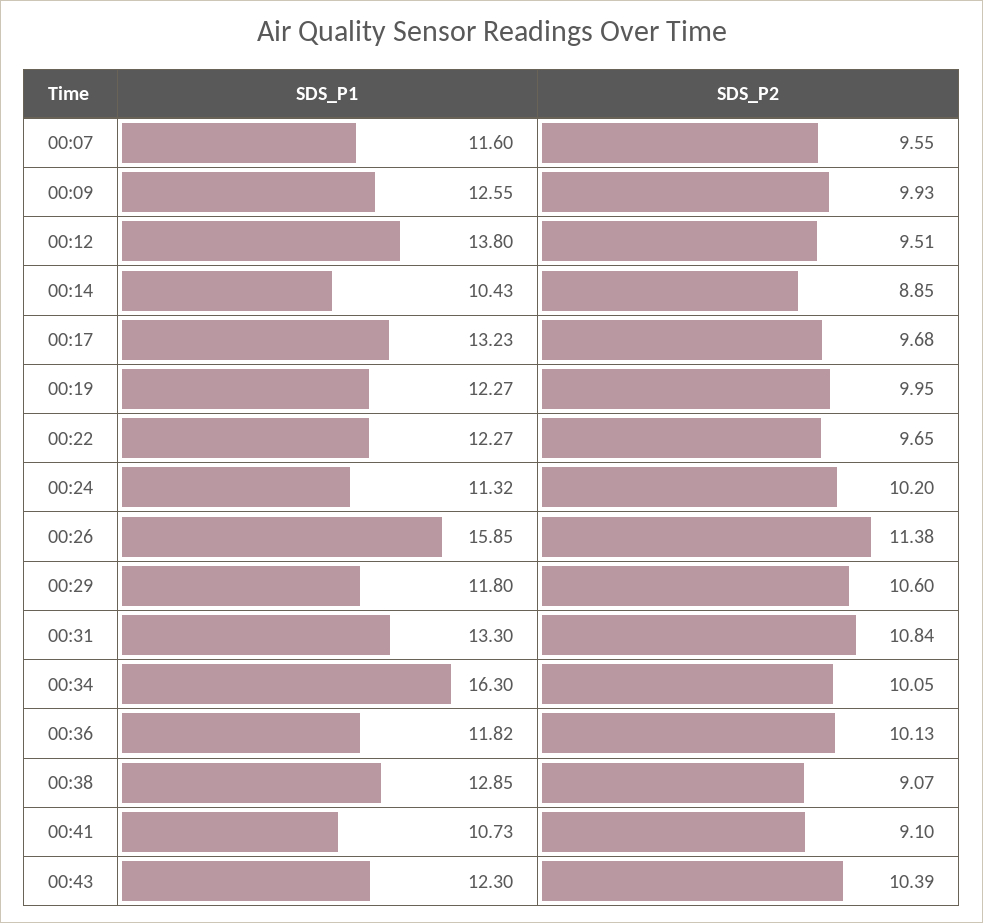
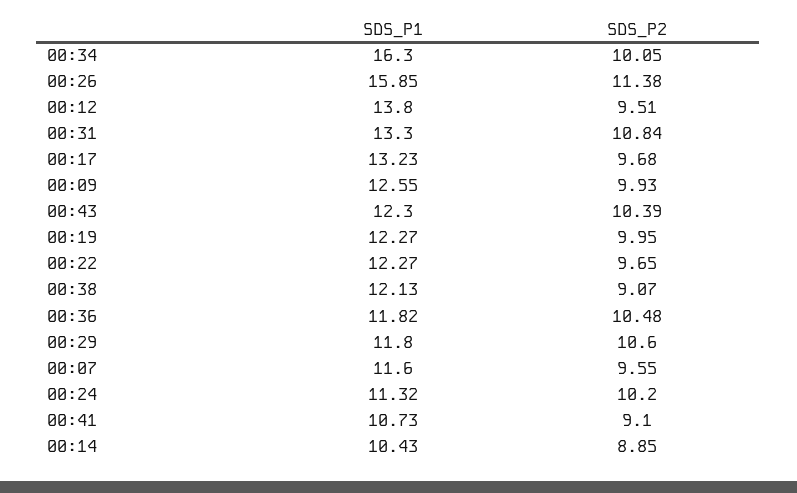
SDS_P2, 00:36: 10.13 -> 10.48
SDS_P1, 00:38: 12.85 -> 12.13

